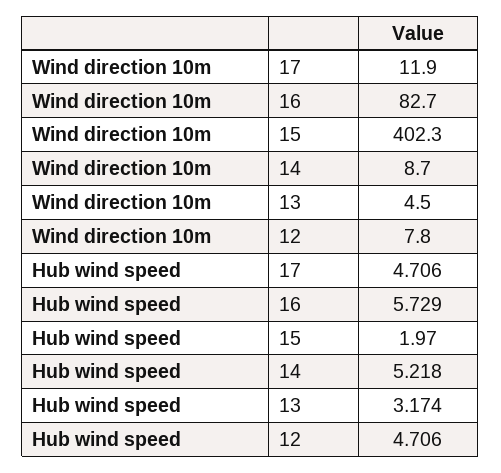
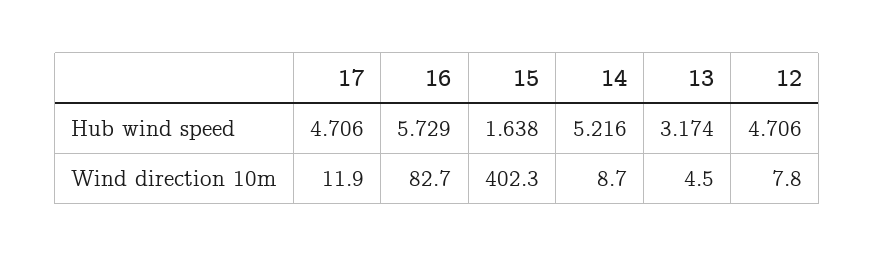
Hub wind speed, 15: 1.97 -> 1.638
Hub wind speed, 14: 5.218 -> 5.216

